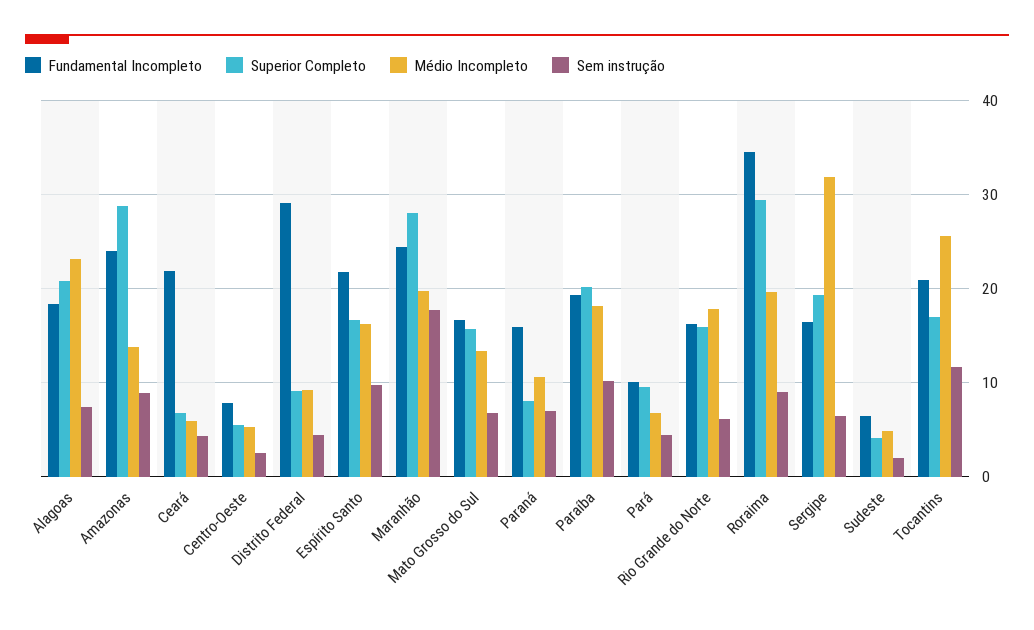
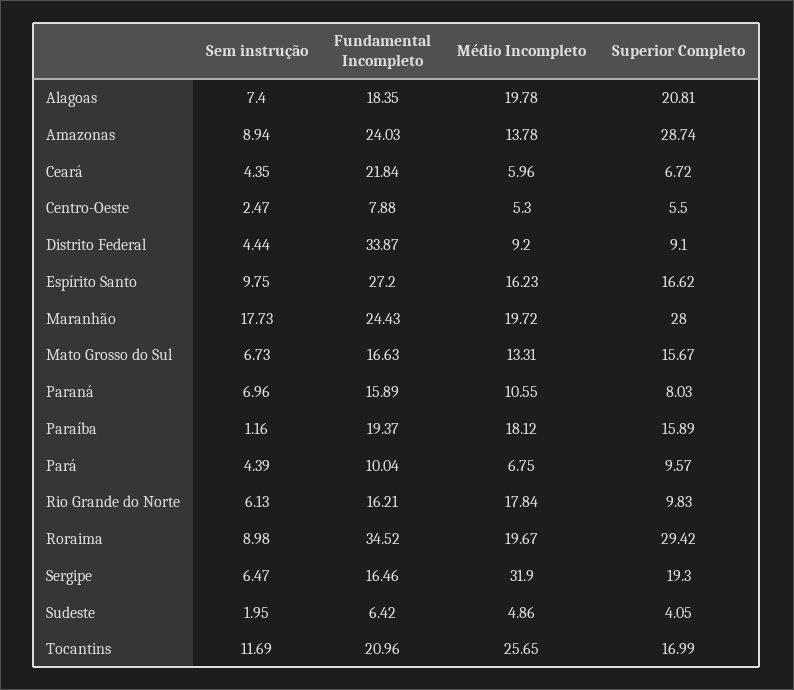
Médio Incompleto, Alagoas: 23 -> 19.78
Fundamental Incompleto, Distrito Federal: 29 -> 33.87
Fundamental Incompleto, Espírito Santo: 22 -> 27.2
Superior Completo, Paraíba: 20 -> 15.89
Sem instrução, Paraíba: 10 -> 1.16
Superior Completo, Rio Grande do Norte: 16 -> 9.83

